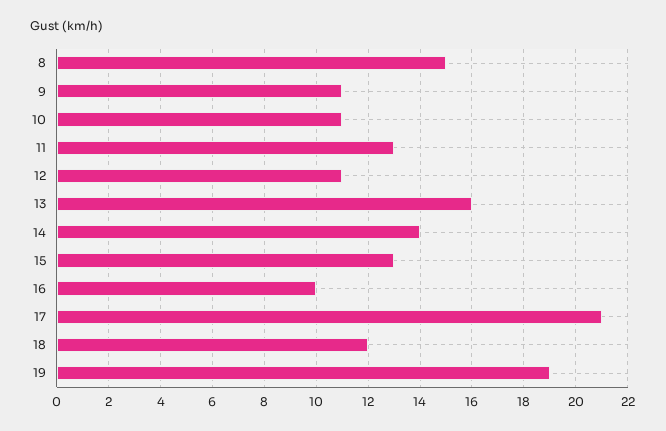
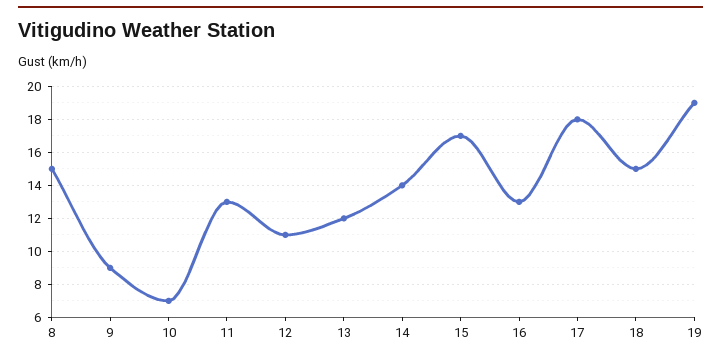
9: 11 -> 9
10: 11 -> 7
13: 16 -> 12
15: 13 -> 17
16: 10 -> 13
17: 21 -> 18
18: 12 -> 15

